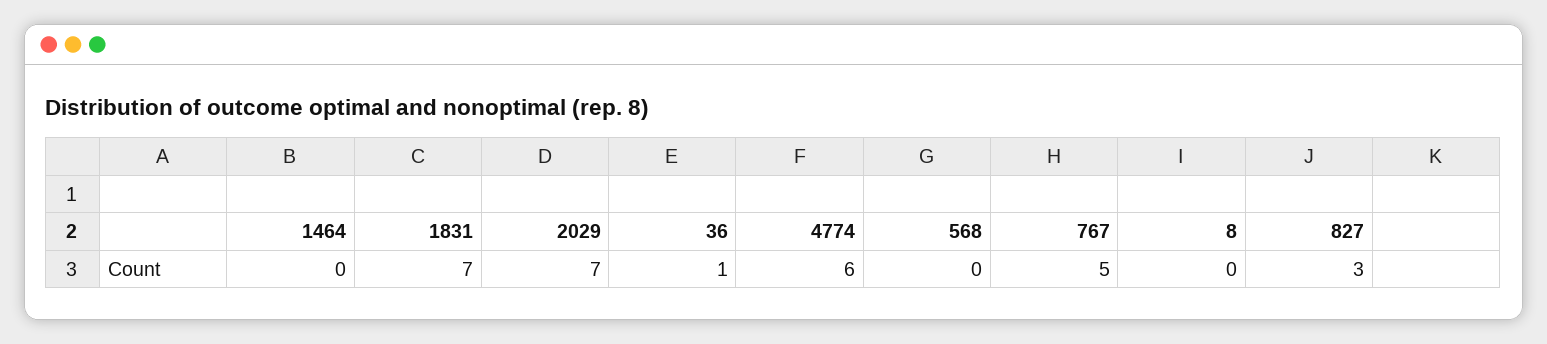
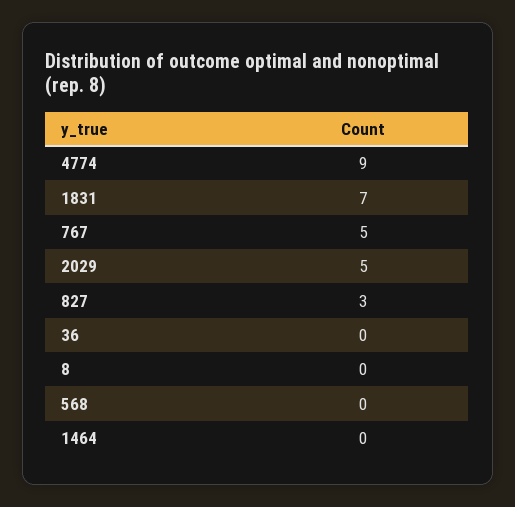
2029: 7 -> 5
36: 1 -> 0
4774: 6 -> 9

